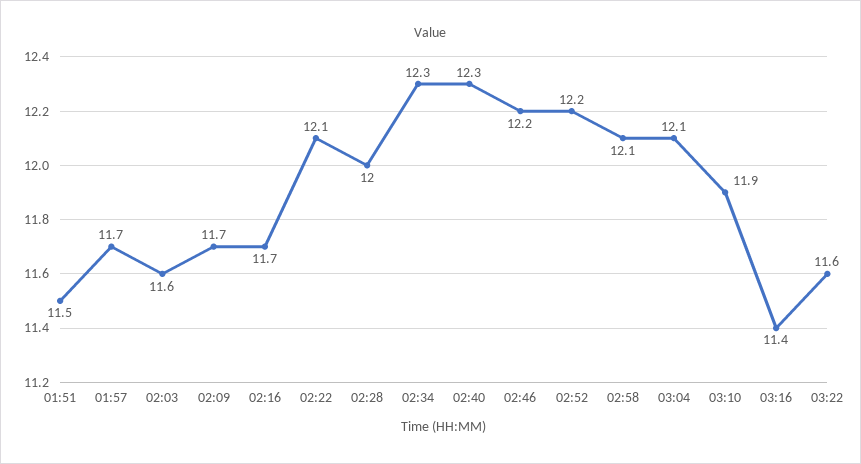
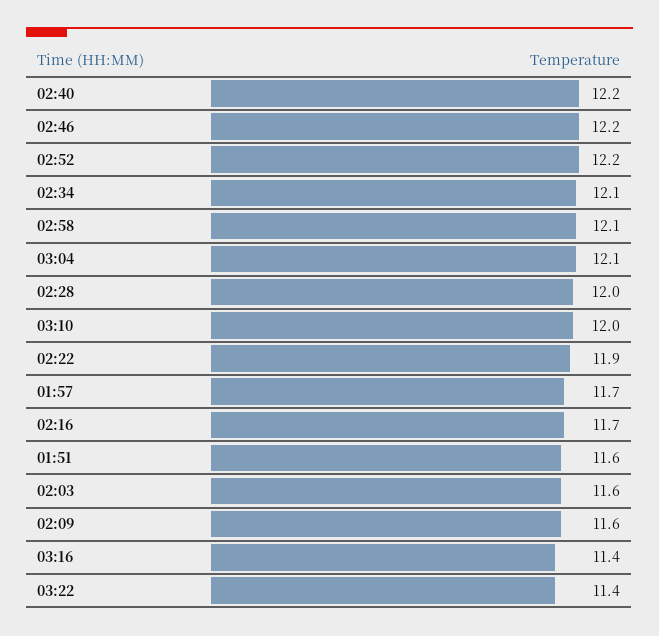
01:51: 11.5 -> 11.6
02:09: 11.7 -> 11.6
02:22: 12.1 -> 11.9
02:34: 12.3 -> 12.1
02:40: 12.3 -> 12.2
03:10: 11.9 -> 12
03:22: 11.6 -> 11.4

